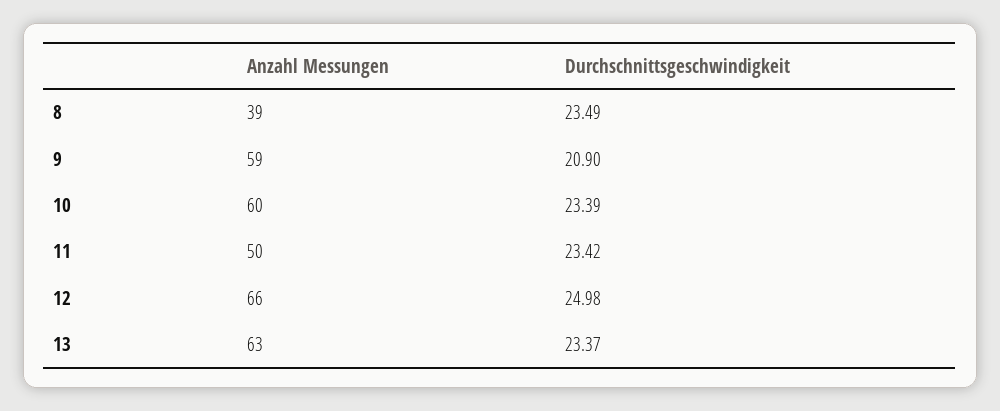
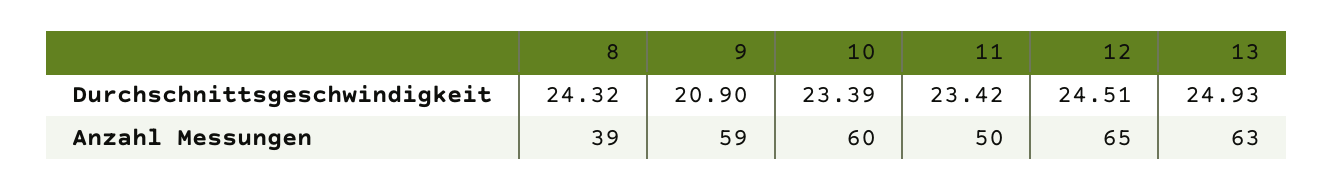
Durchschnittsgeschwindigkeit, 8: 23.49 -> 24.32
Anzahl Messungen, 12: 66 -> 65
Durchschnittsgeschwindigkeit, 12: 24.98 -> 24.51
Durchschnittsgeschwindigkeit, 13: 23.37 -> 24.93

